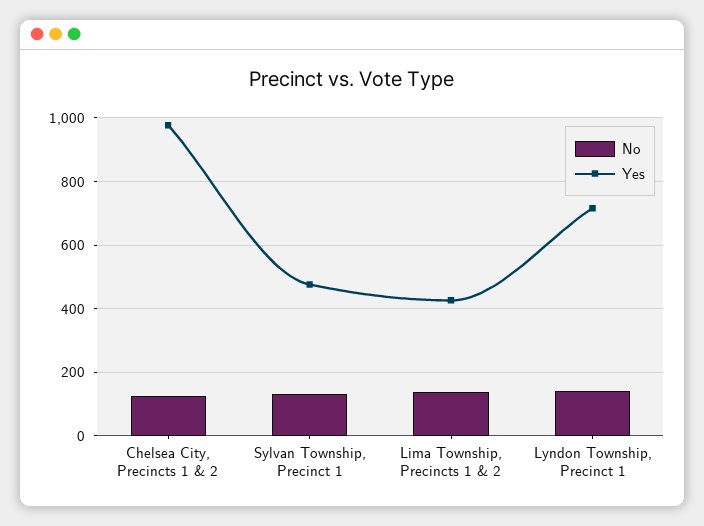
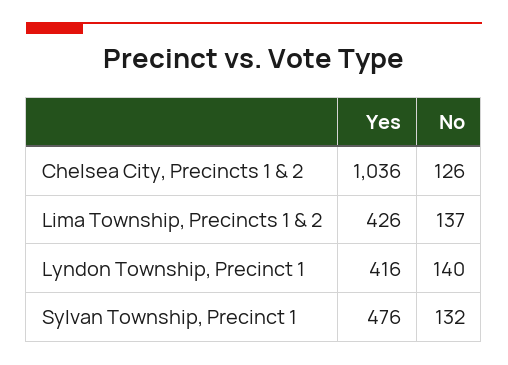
Yes, Chelsea City, Precincts 1 & 2: 980 -> 1036
Yes, Lyndon Township, Precinct 1: 720 -> 416

